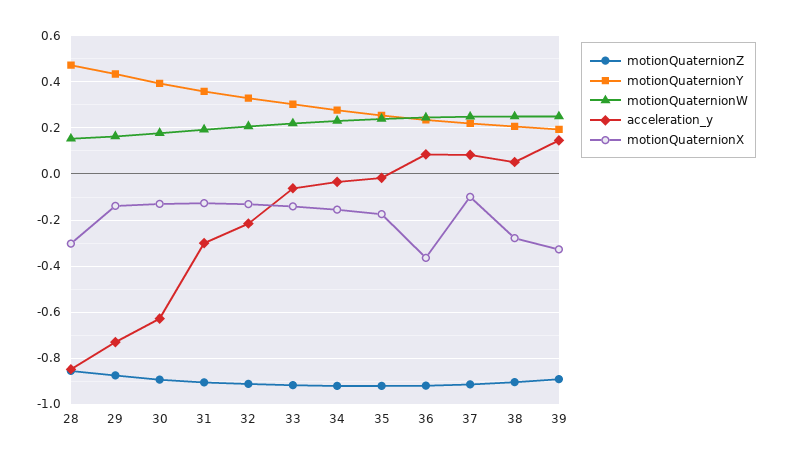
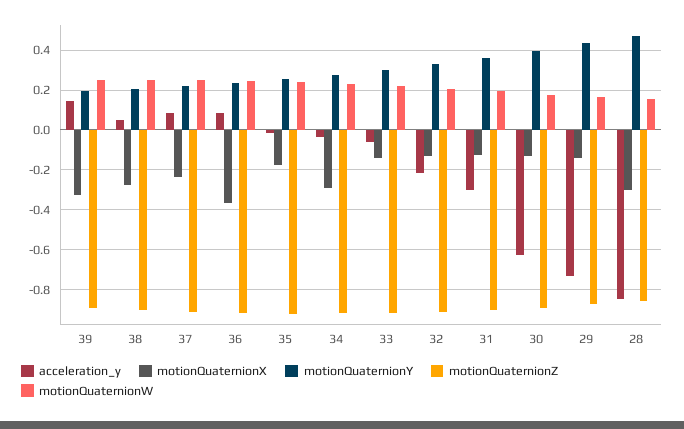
motionQuaternionX, 34: -0.15 -> -0.3
motionQuaternionX, 37: -0.1 -> -0.25

